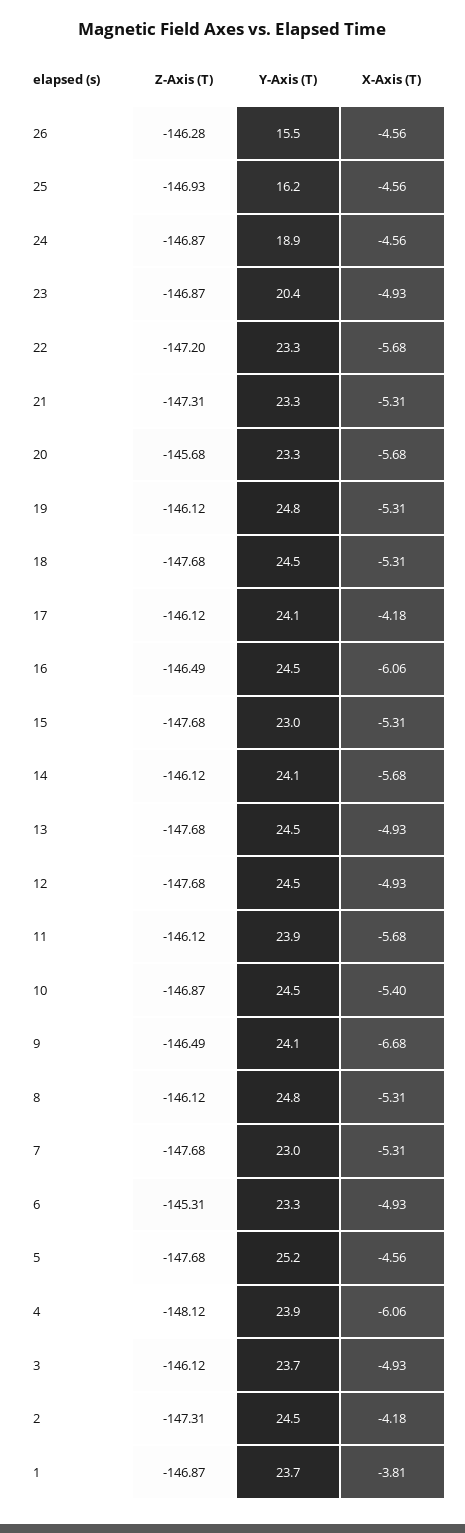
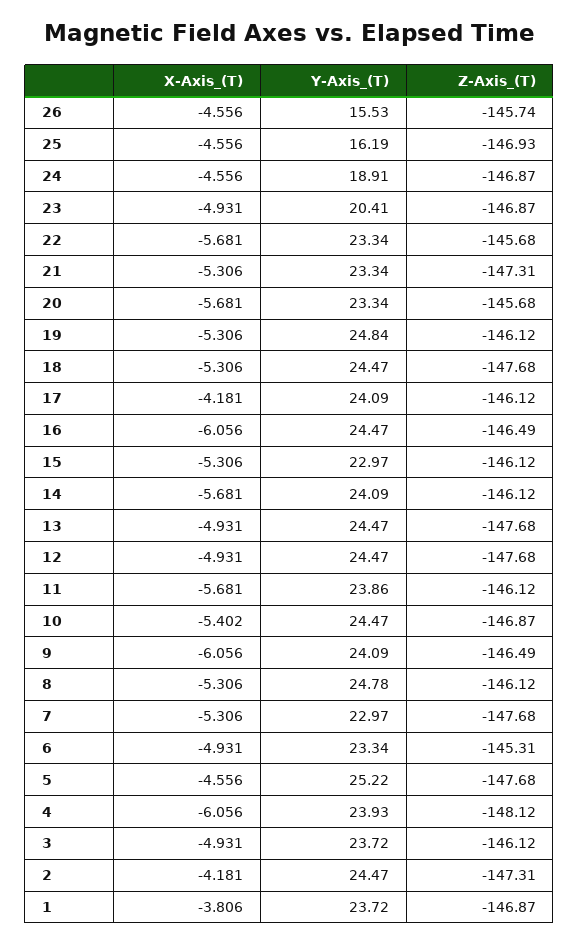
Z-Axis (T), 26: -146.28 -> -145.74
Z-Axis (T), 22: -147.2 -> -145.68
Z-Axis (T), 15: -147.68 -> -146.12
X-Axis (T), 9: -6.68 -> -6.056

